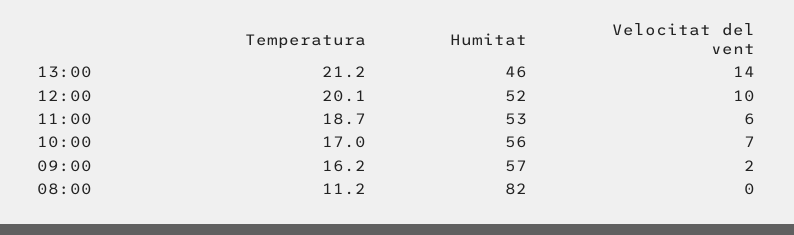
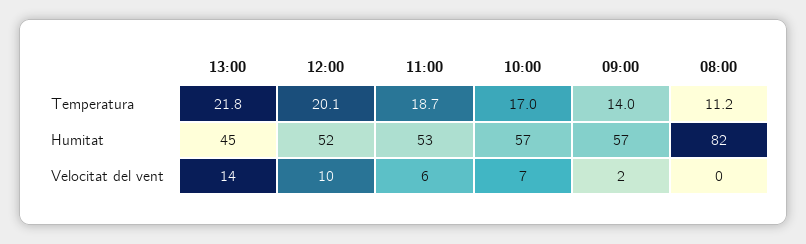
Temperatura, 13:00: 21.2 -> 21.8
Humitat, 13:00: 46 -> 45
Humitat, 10:00: 56 -> 57
Temperatura, 09:00: 16.2 -> 14

